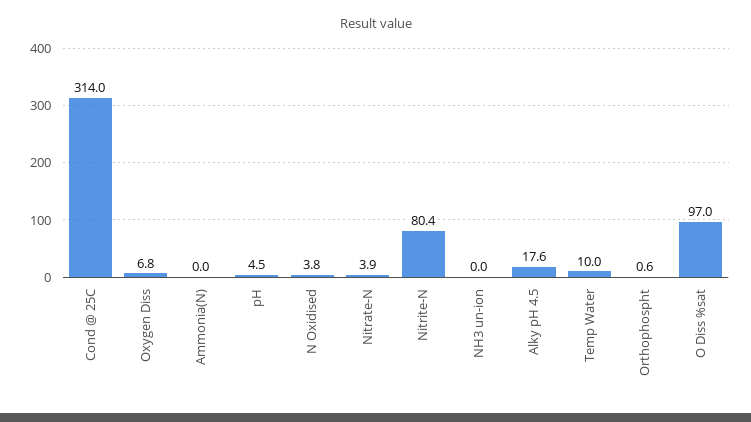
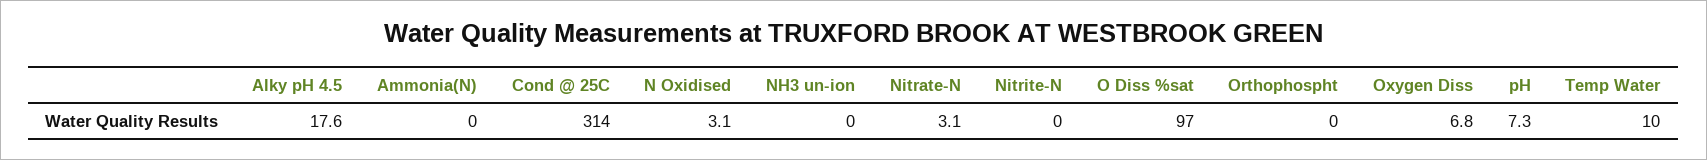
pH: 4.5 -> 7.3
N Oxidised: 3.8 -> 3.1
Nitrate-N: 3.9 -> 3.1
Nitrite-N: 80.4 -> 0
Orthophospht: 0.6 -> 0

